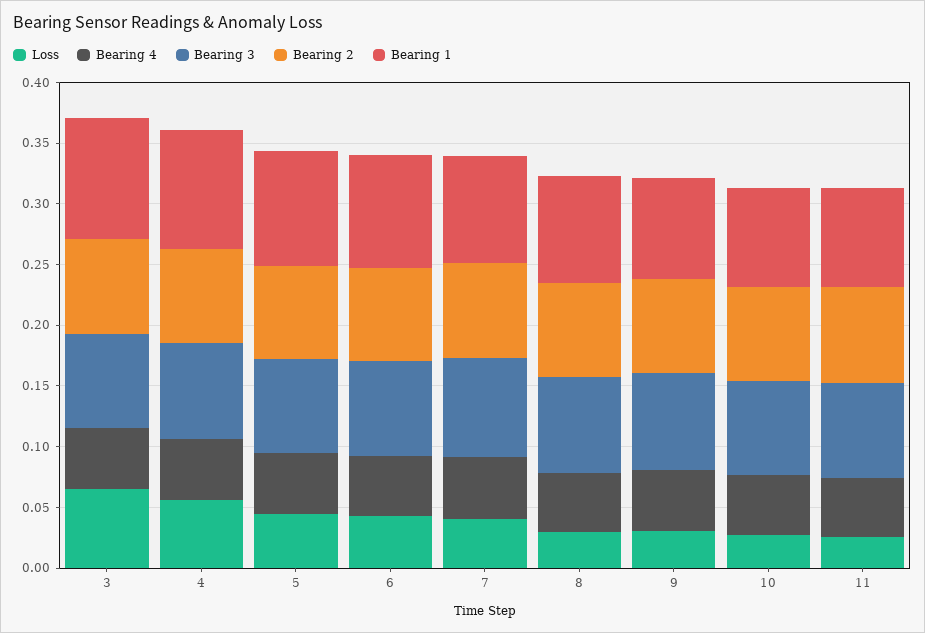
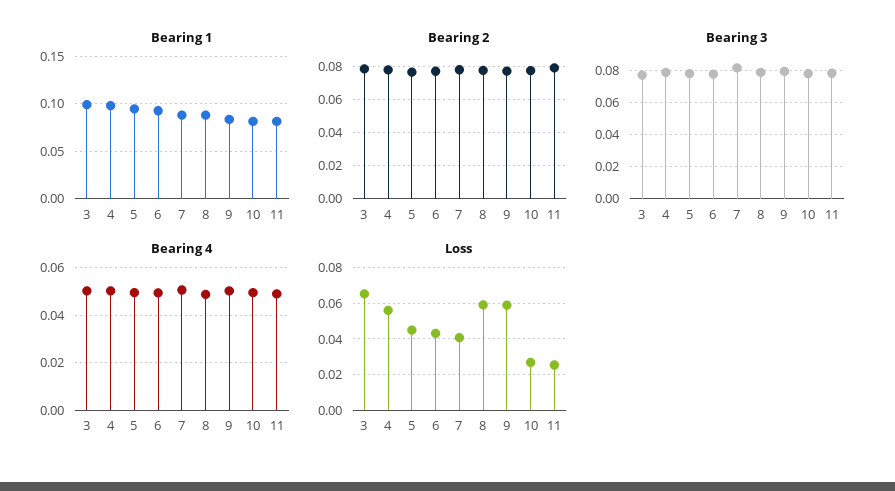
Loss, 8: 0.03 -> 0.06
Loss, 9: 0.03 -> 0.06

